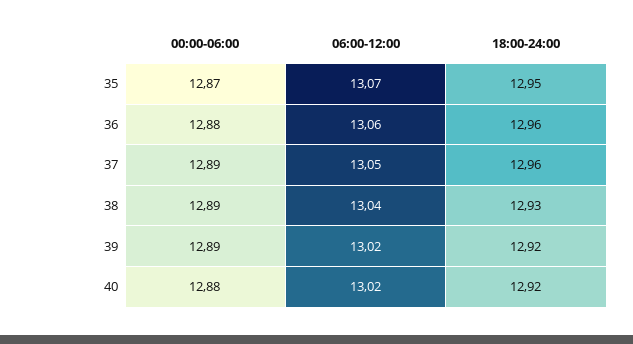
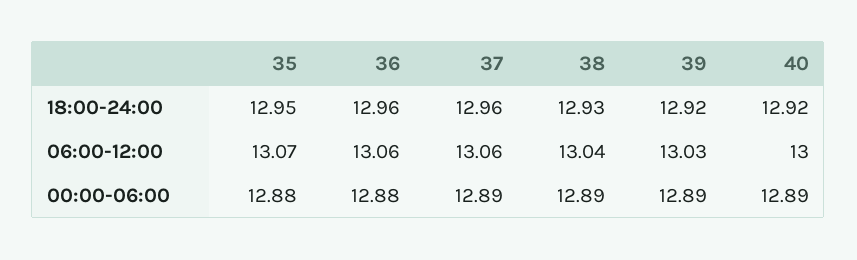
00:00-06:00, 35: 12.87 -> 12.88
06:00-12:00, 37: 13.05 -> 13.06
06:00-12:00, 39: 13.02 -> 13.03
00:00-06:00, 40: 12.88 -> 12.89
06:00-12:00, 40: 13.02 -> 13

